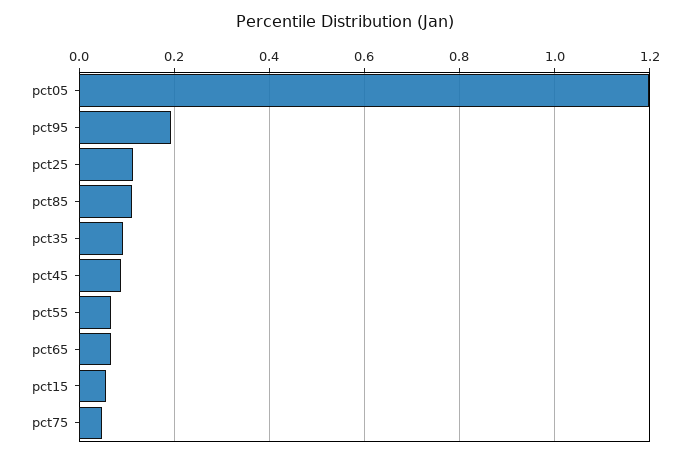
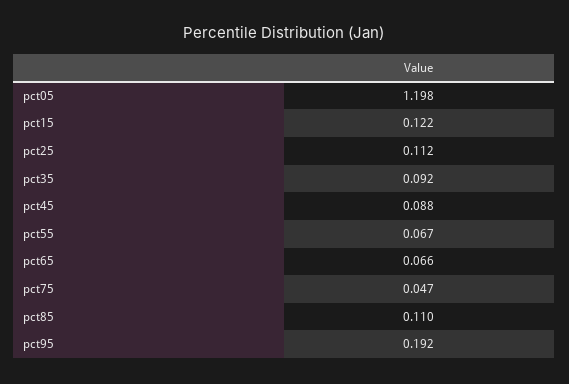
pct15: 0.06 -> 0.122

